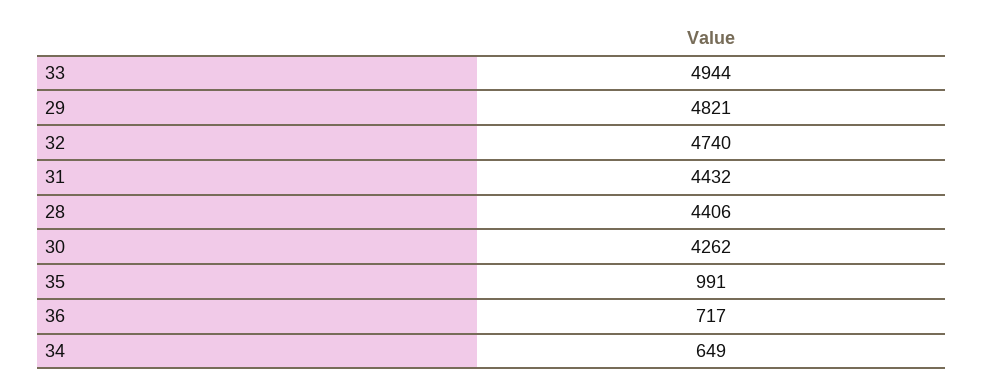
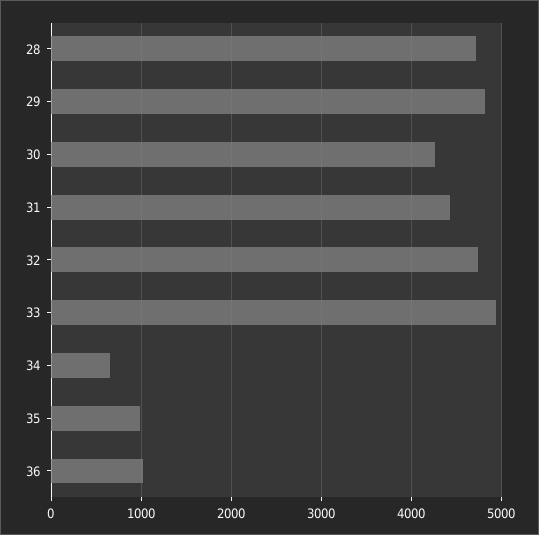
28: 4406 -> 4700
36: 717 -> 1000

